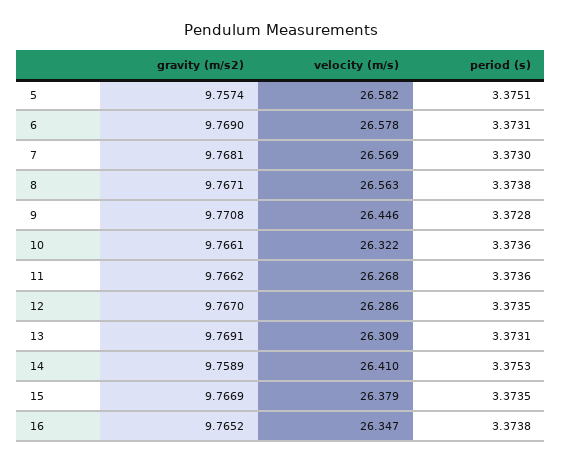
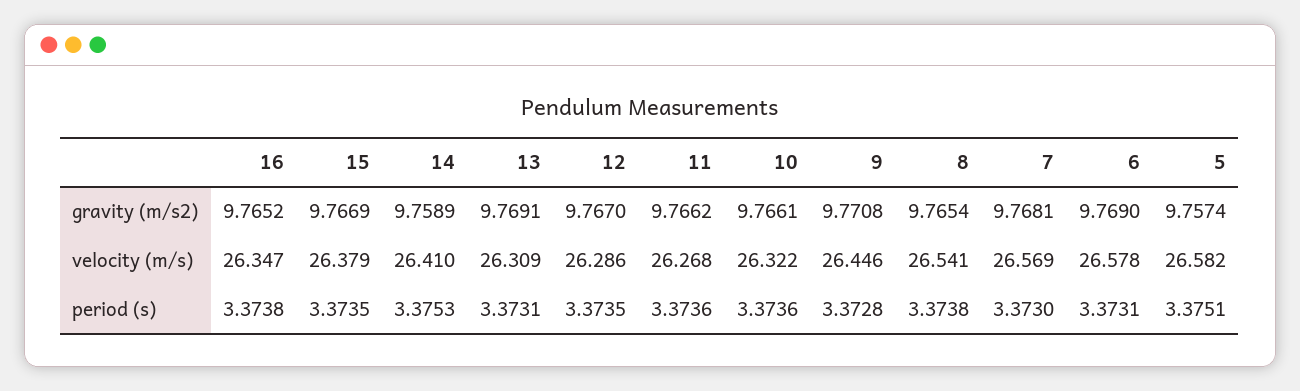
gravity (m/s2), 8: 9.7671 -> 9.7654
velocity (m/s), 8: 26.563 -> 26.541

